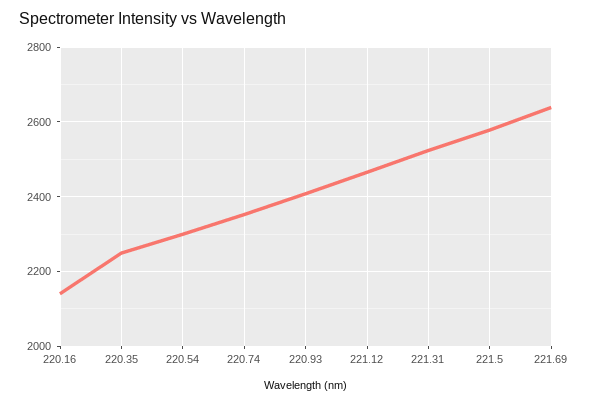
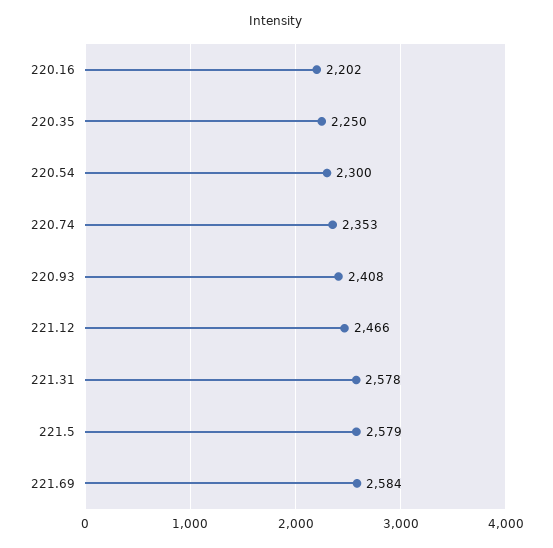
220.16: 2140 -> 2202
221.31: 2520 -> 2578
221.69: 2640 -> 2584

